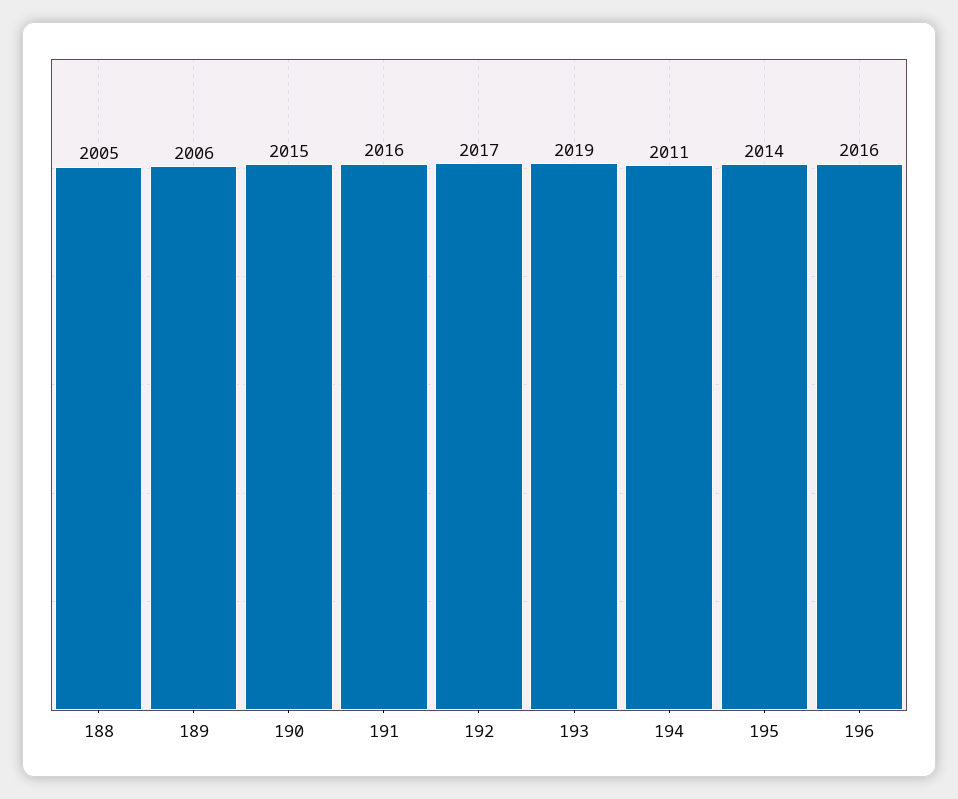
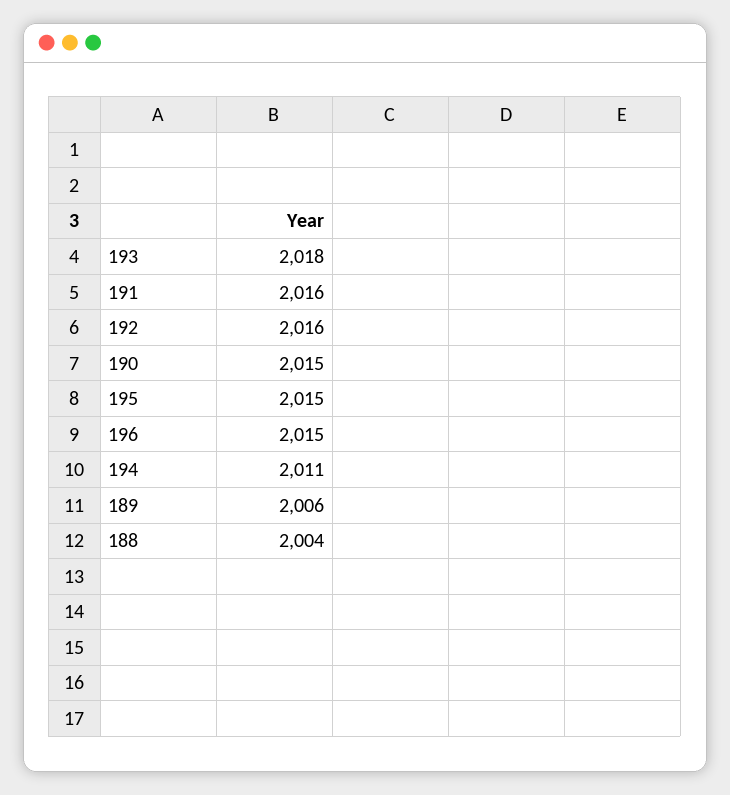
188: 2005 -> 2004
192: 2017 -> 2016
193: 2019 -> 2018
195: 2014 -> 2015
196: 2016 -> 2015

